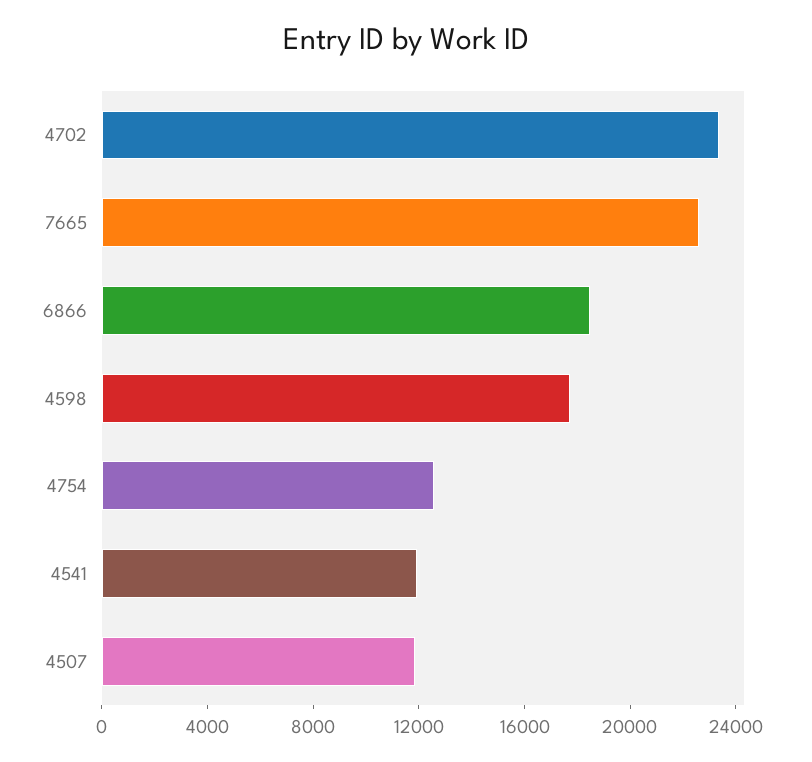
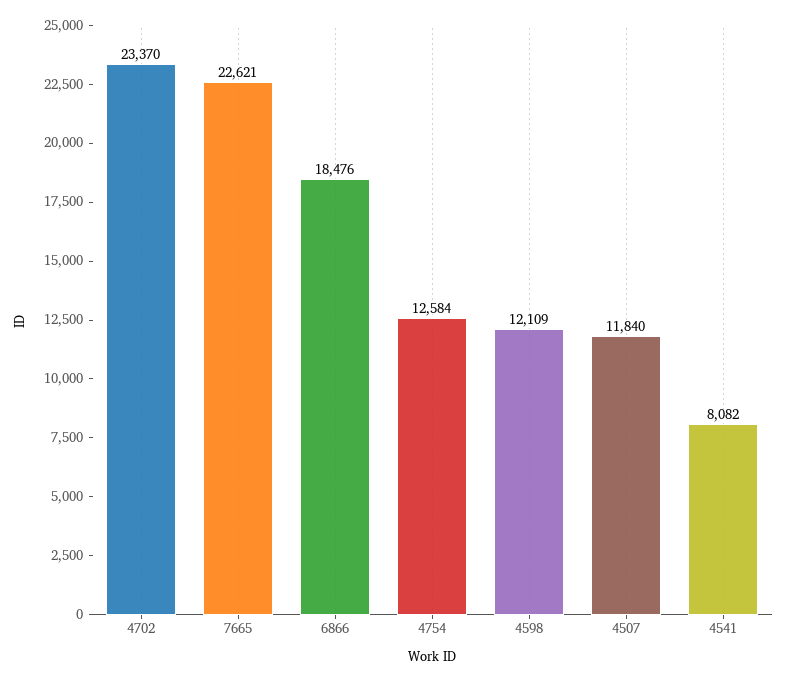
4598: 18000 -> 12109
4541: 12000 -> 8082

